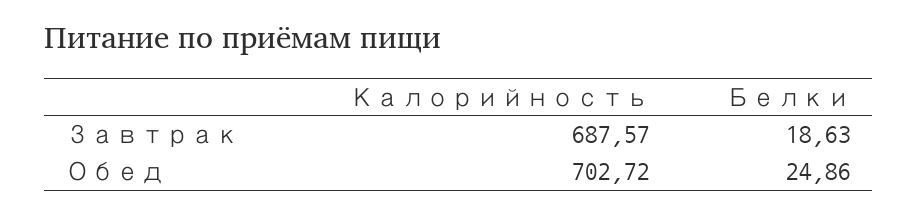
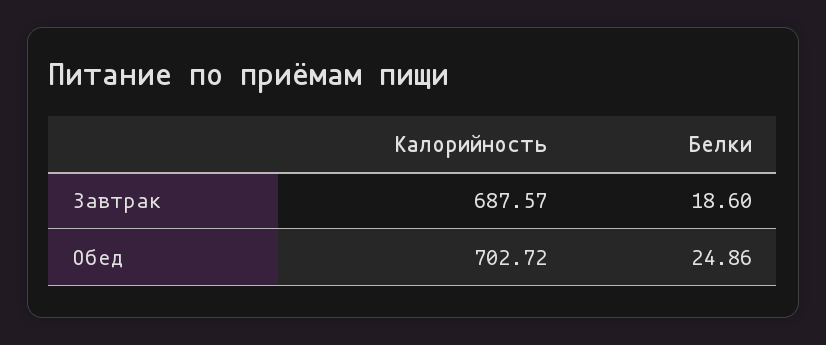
Белки, Завтрак: 18.63 -> 18.6

